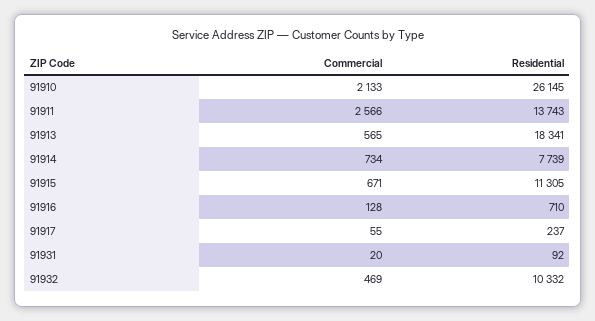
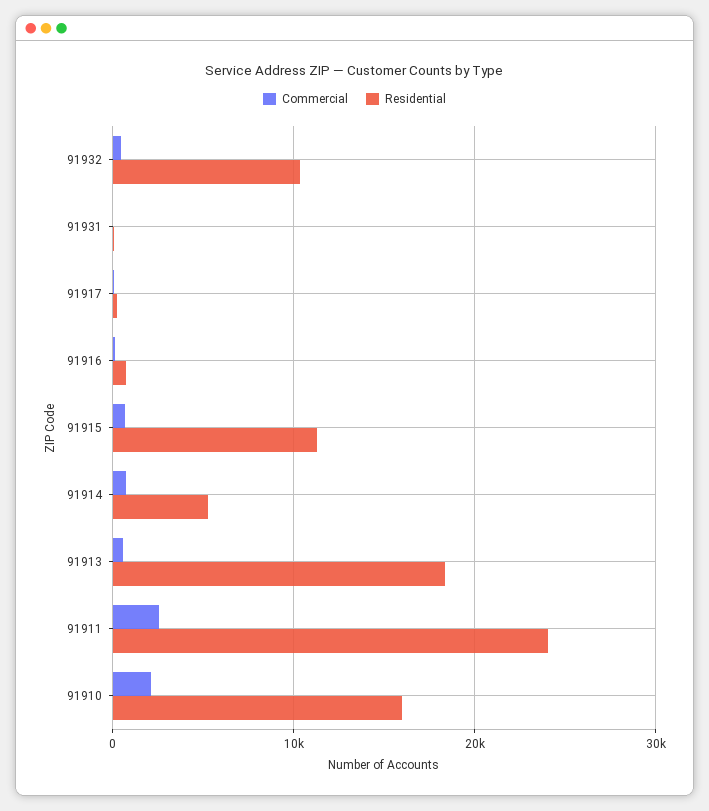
Residential, 91910: 26145 -> 16000
Residential, 91911: 13743 -> 24000
Residential, 91914: 7739 -> 5000

